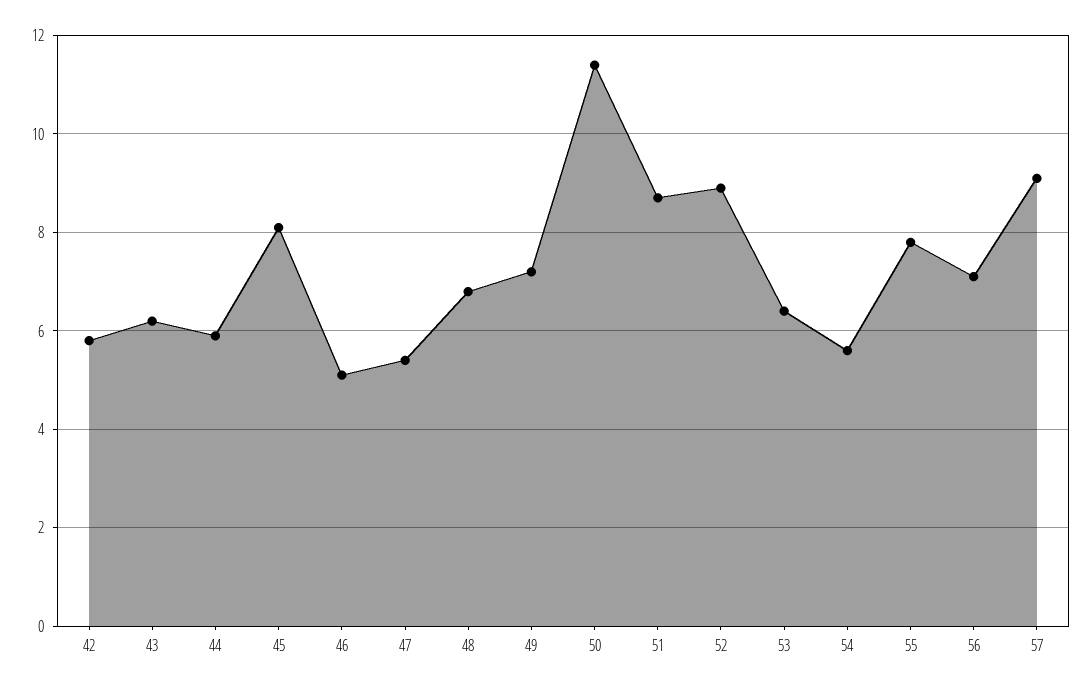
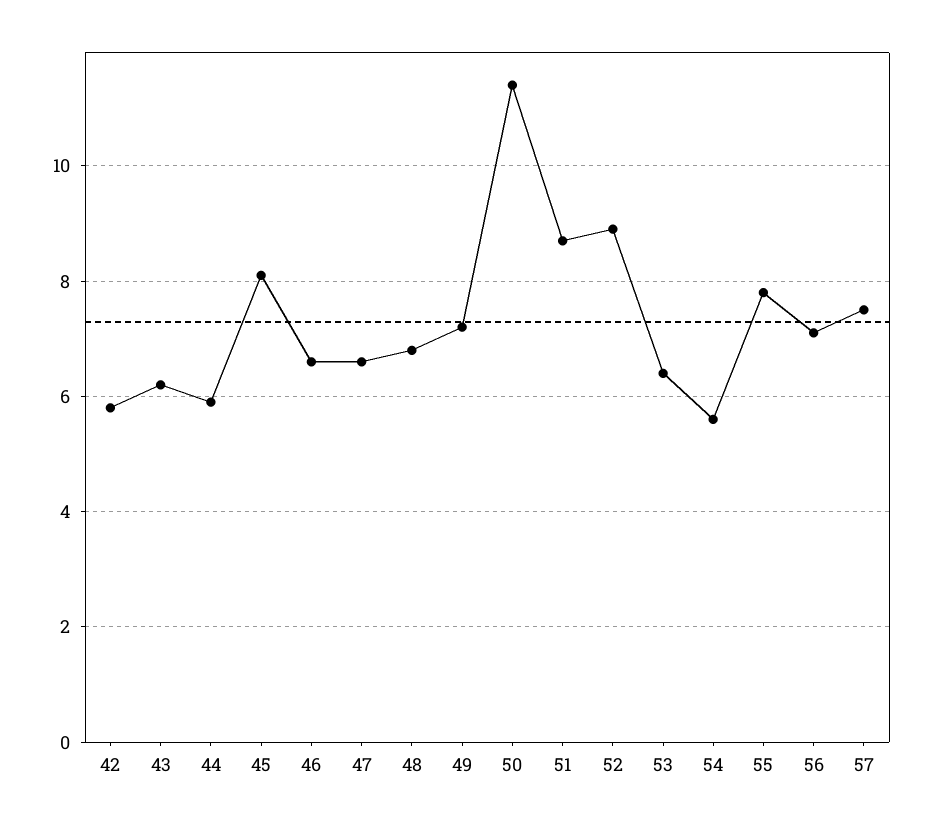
46: 5 -> 6.5
47: 5.5 -> 6.5
57: 9 -> 7.5

